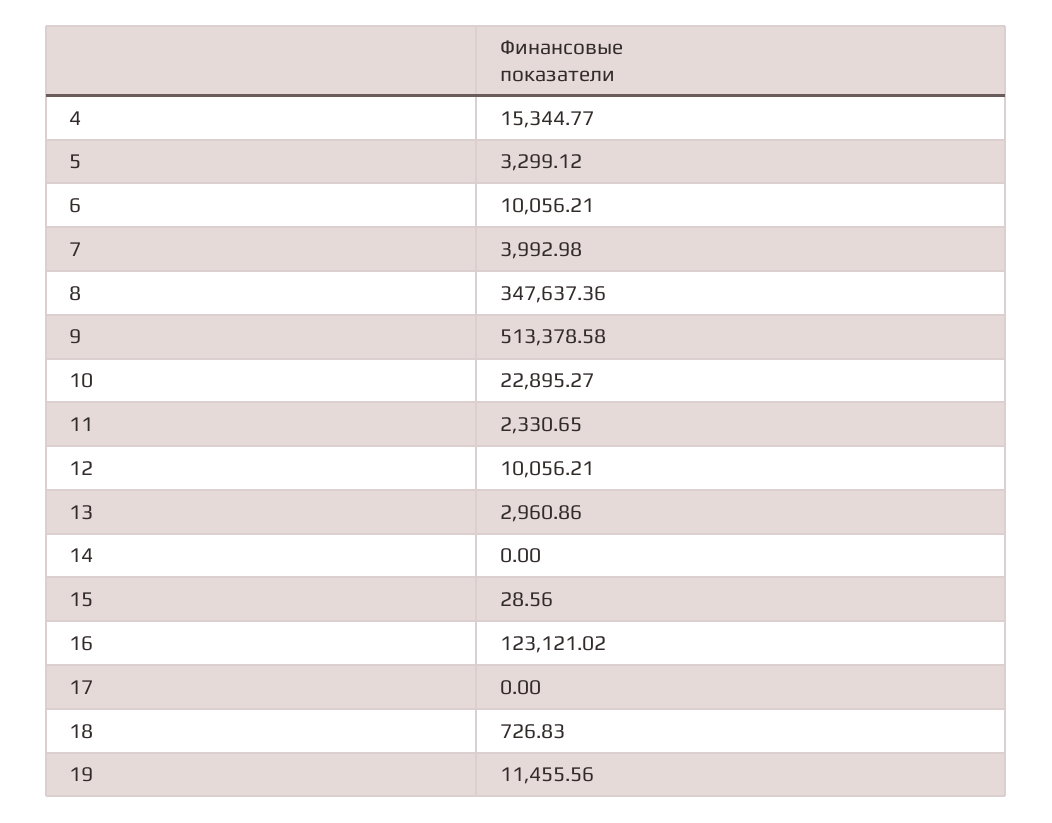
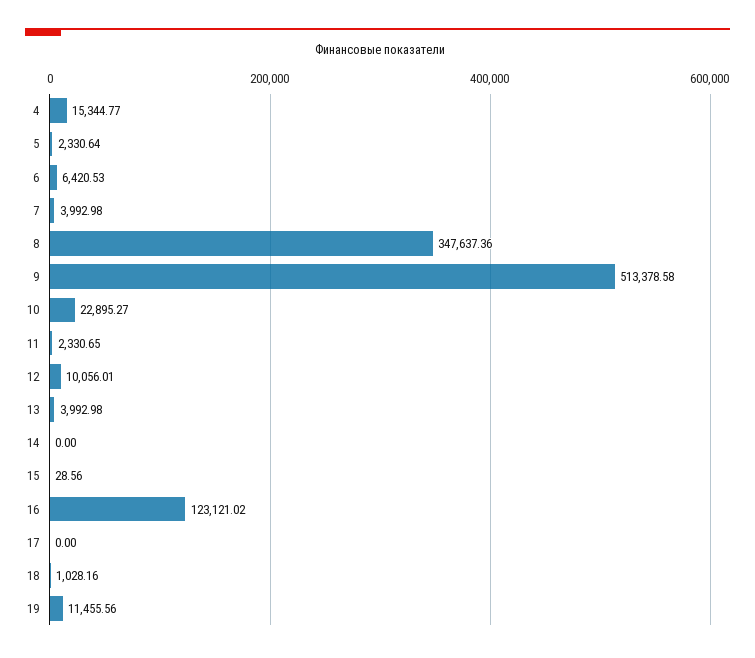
5: 3299.12 -> 2330.64
6: 10056.21 -> 6420.53
12: 10056.21 -> 10056.01
13: 2960.86 -> 3992.98
18: 726.83 -> 1028.16

